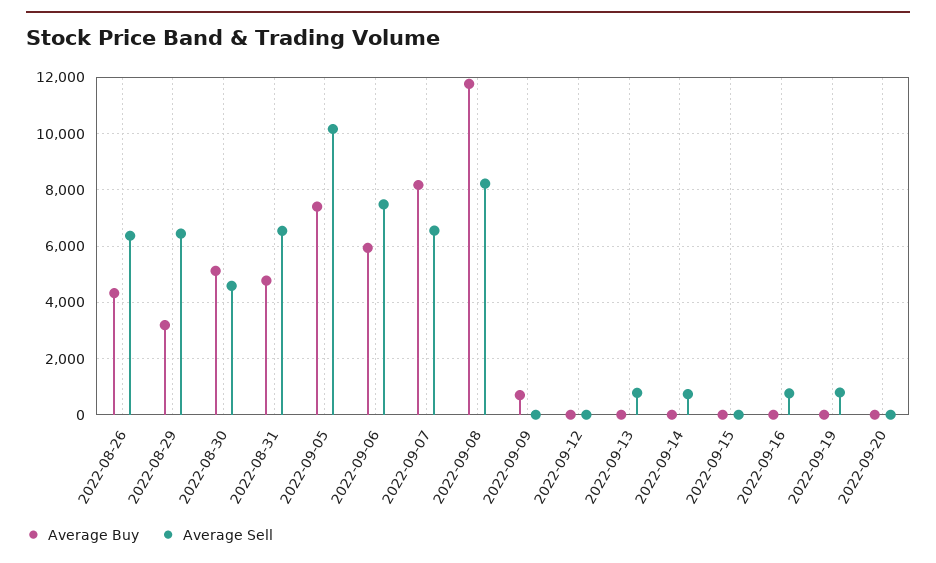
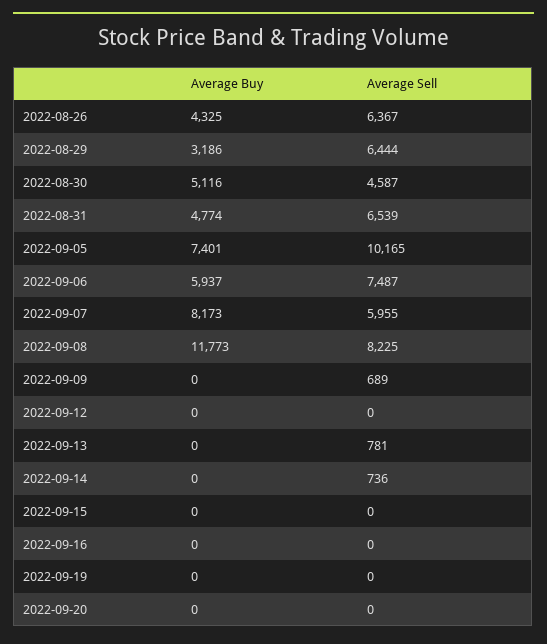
Average Sell, 2022-09-07: 6500 -> 5955
Average Buy, 2022-09-09: 750 -> 0
Average Sell, 2022-09-09: 0 -> 689
Average Sell, 2022-09-16: 750 -> 0
Average Sell, 2022-09-19: 750 -> 0

